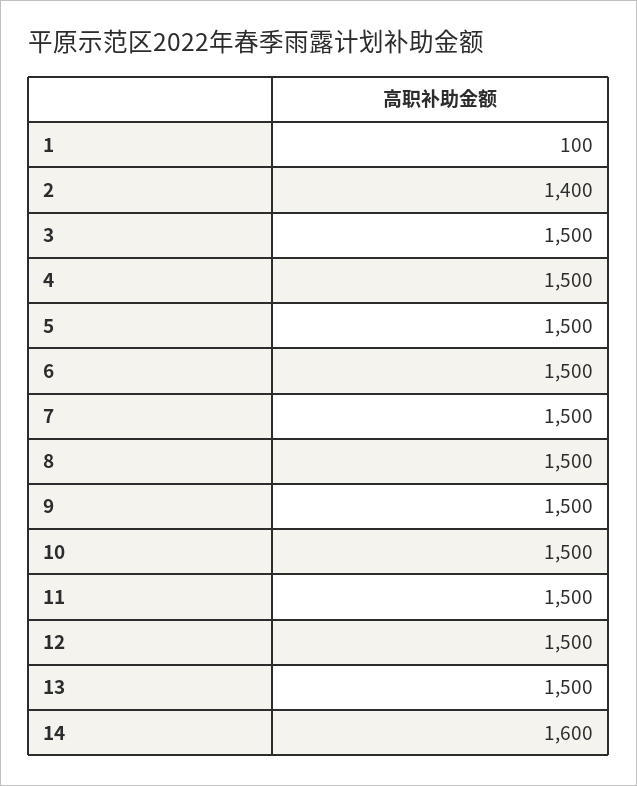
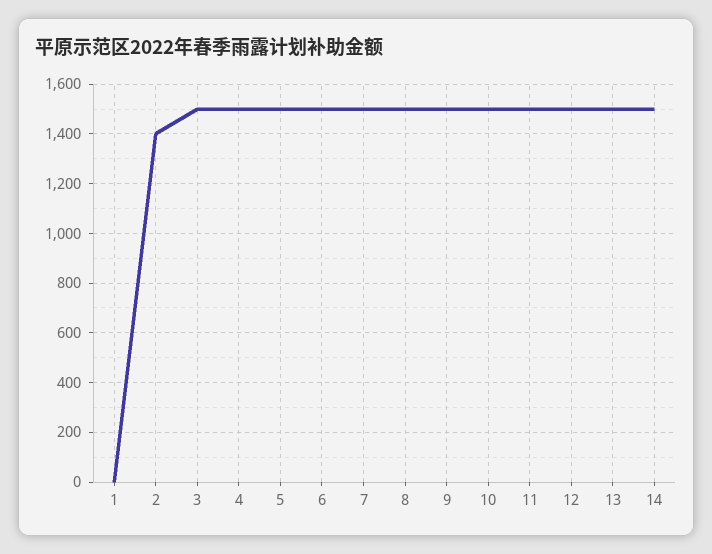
1: 100 -> 0
14: 1600 -> 1500

